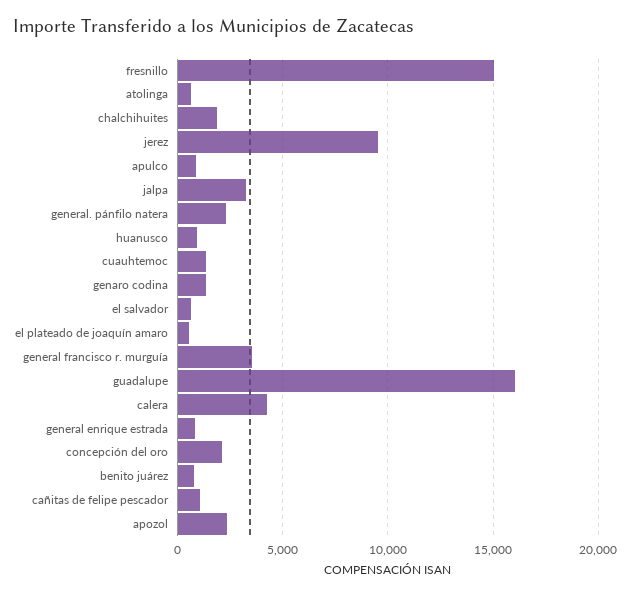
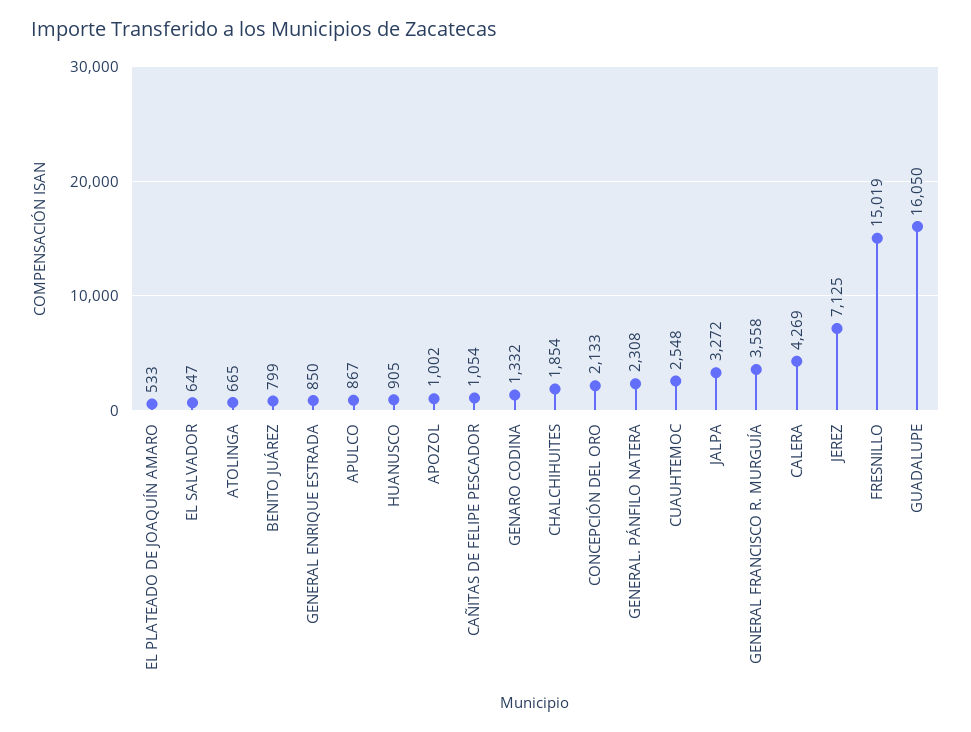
jerez: 9500 -> 7125
cuauhtemoc: 1500 -> 2548
apozol: 2500 -> 1002

